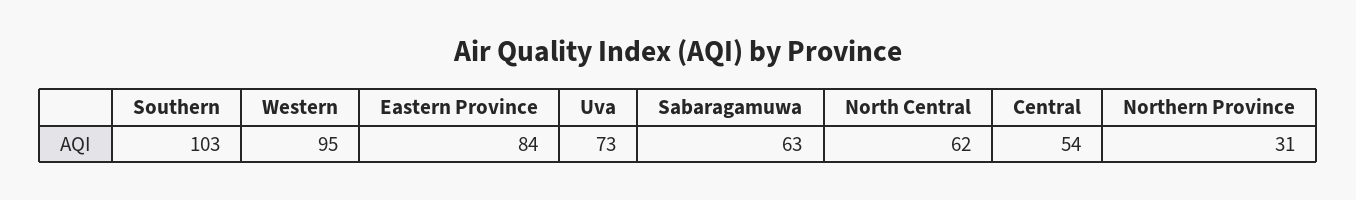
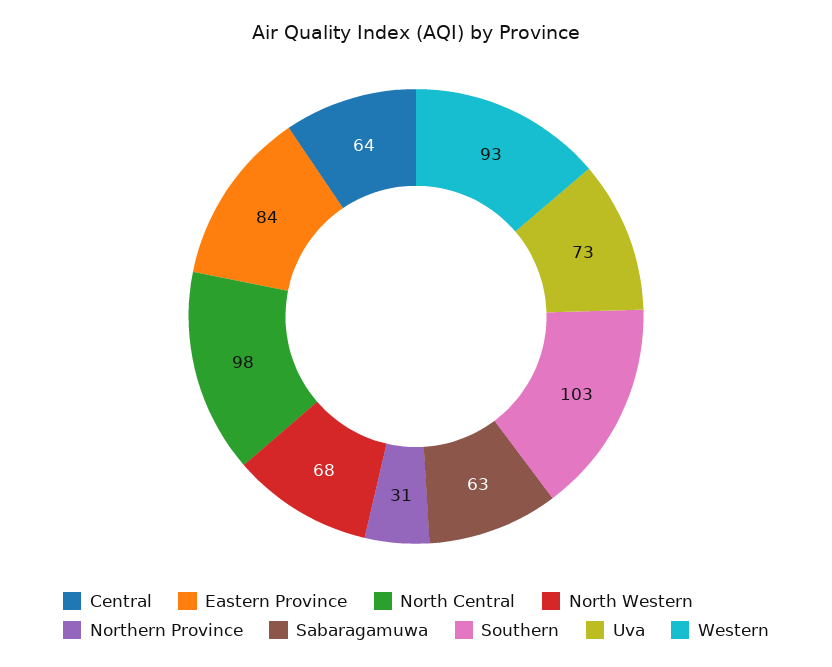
Western: 95 -> 93
North Central: 62 -> 98
Central: 54 -> 64
North Western: none -> 68

